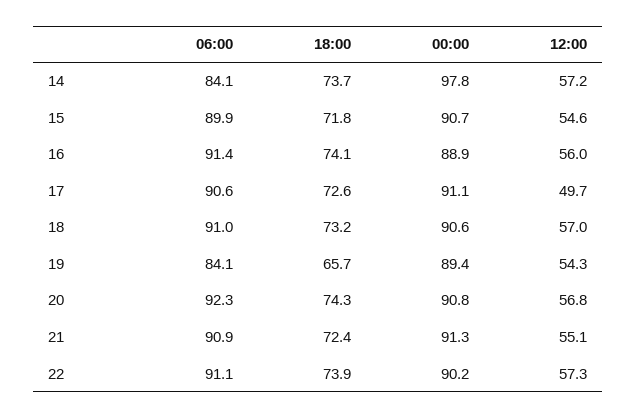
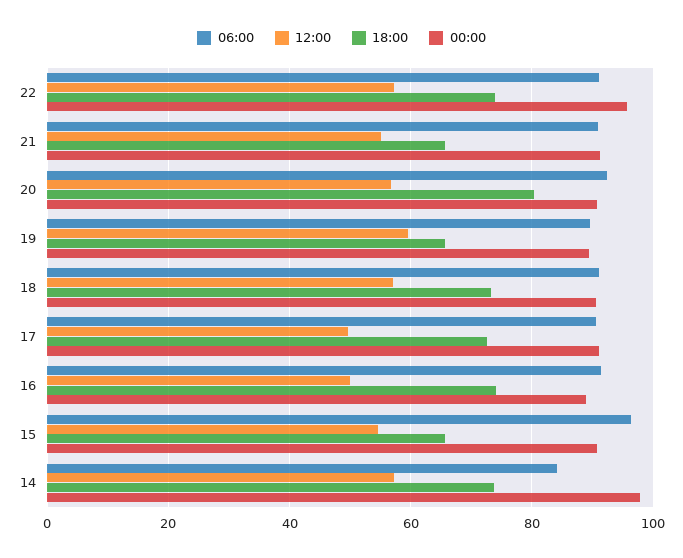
06:00, 15: 89.9 -> 96
18:00, 15: 71.8 -> 66
12:00, 16: 56 -> 50
06:00, 19: 84.1 -> 90
12:00, 19: 54.3 -> 60
18:00, 20: 74.3 -> 80
18:00, 21: 72.4 -> 66
00:00, 22: 90.2 -> 96

